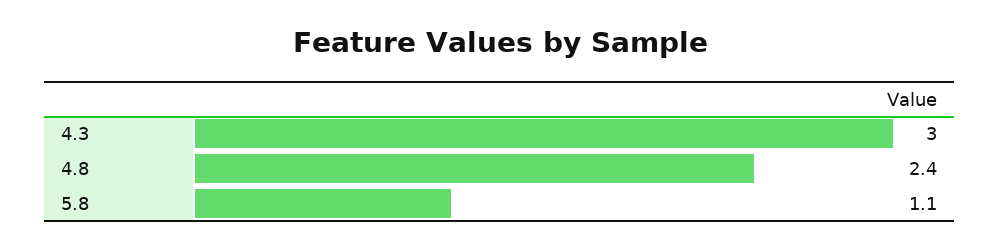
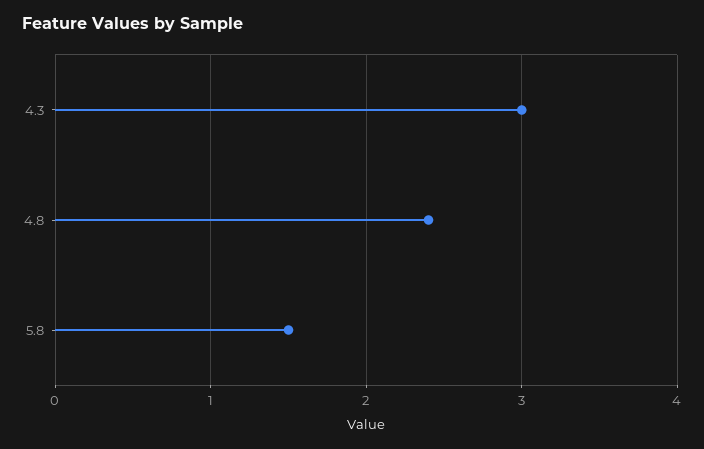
5.8: 1.1 -> 1.5

